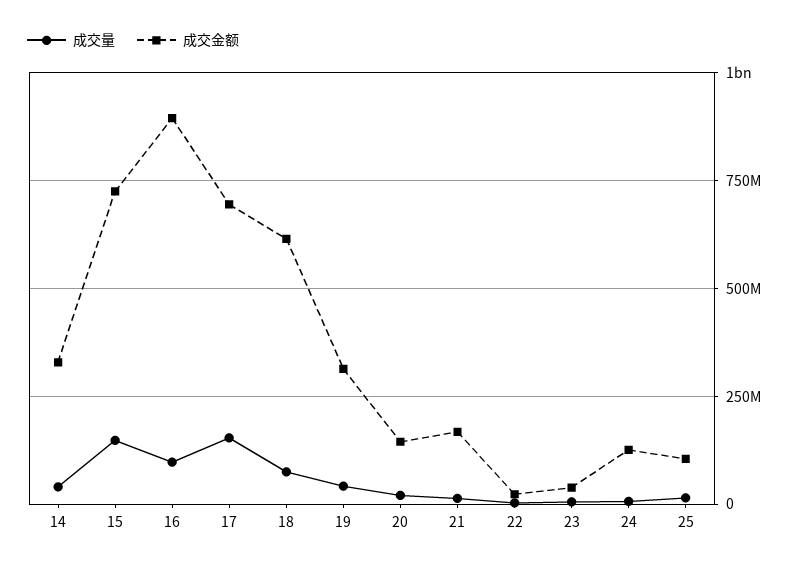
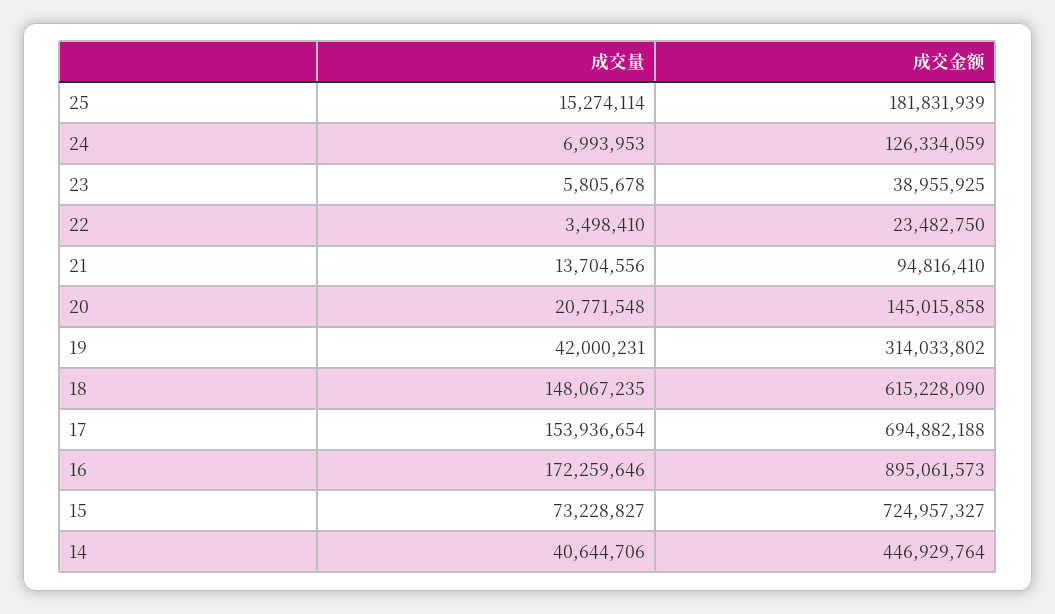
成交金额, 14: 325000000 -> 446929764
成交量, 15: 150000000 -> 73228827
成交量, 16: 100000000 -> 172259646
成交量, 18: 75000000 -> 148067235
成交金额, 21: 175000000 -> 94816410
成交金额, 25: 100000000 -> 181831939

